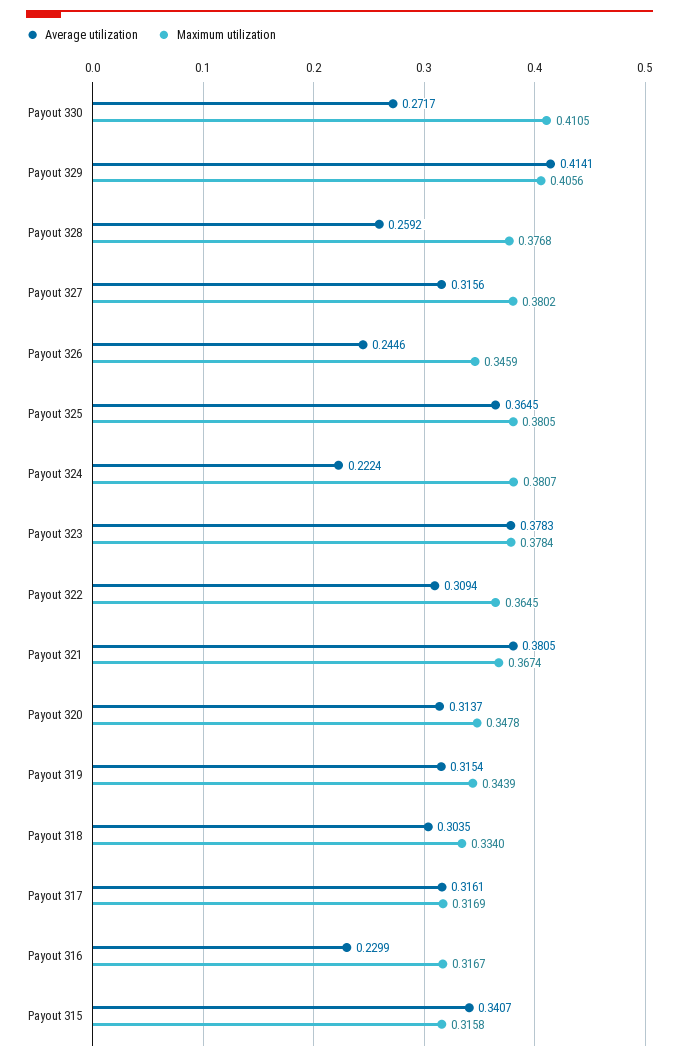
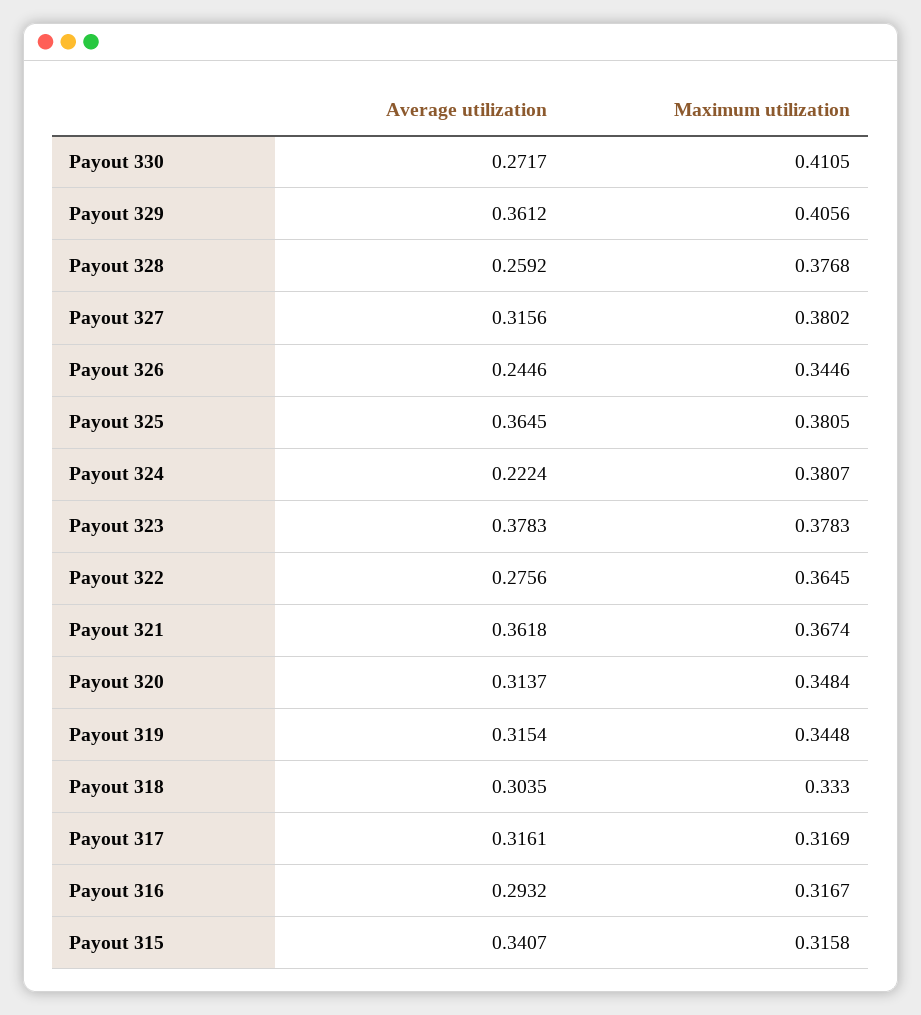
Average utilization, Payout 329: 0.4141 -> 0.3612
Maximum utilization, Payout 326: 0.3459 -> 0.3446
Maximum utilization, Payout 323: 0.3784 -> 0.3783
Average utilization, Payout 322: 0.3094 -> 0.2756
Average utilization, Payout 321: 0.3805 -> 0.3618
Maximum utilization, Payout 320: 0.3478 -> 0.3484
Maximum utilization, Payout 319: 0.3439 -> 0.3448
Maximum utilization, Payout 318: 0.334 -> 0.333
Average utilization, Payout 316: 0.2299 -> 0.2932

